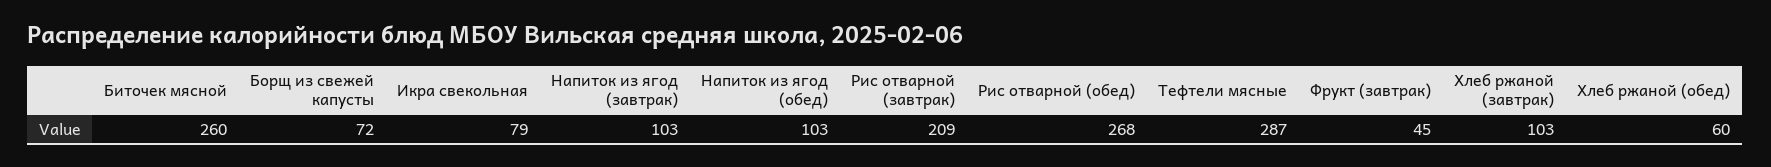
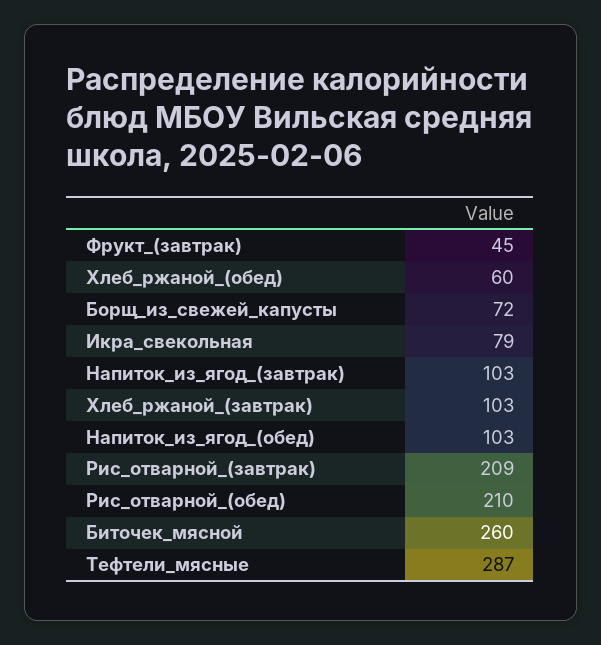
Рис отварной (обед): 268 -> 210

